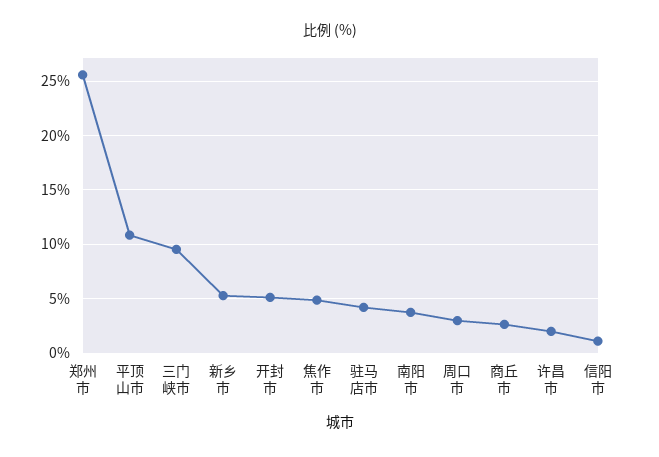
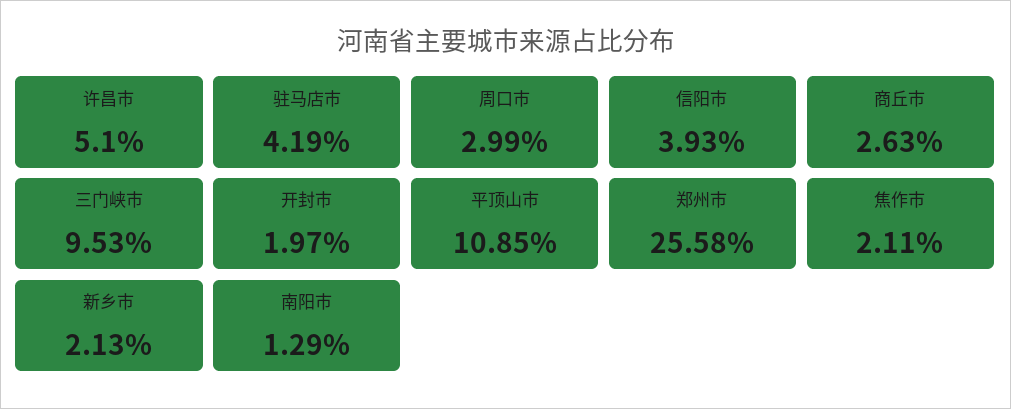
新乡市: 5 -> 2.13
开封市: 5 -> 1.97
焦作市: 5 -> 2.11
南阳市: 4 -> 1.29
许昌市: 2 -> 5.1
信阳市: 1 -> 3.93

